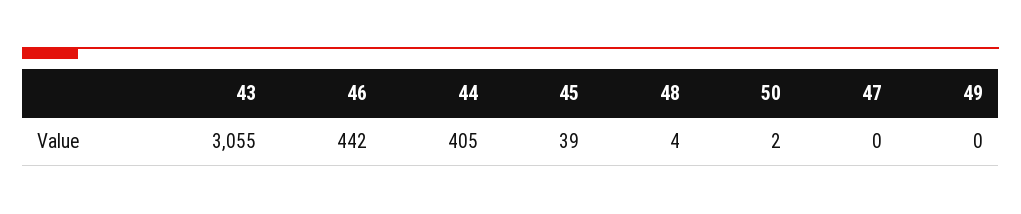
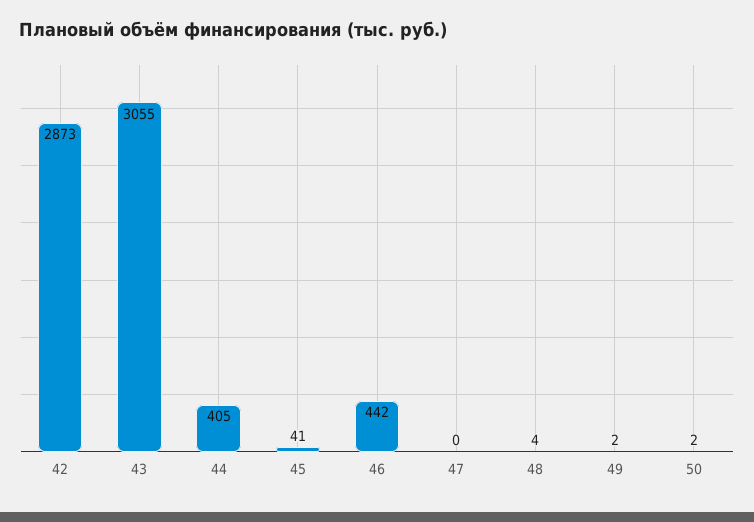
45: 39 -> 41
49: 0 -> 2
42: none -> 2873

